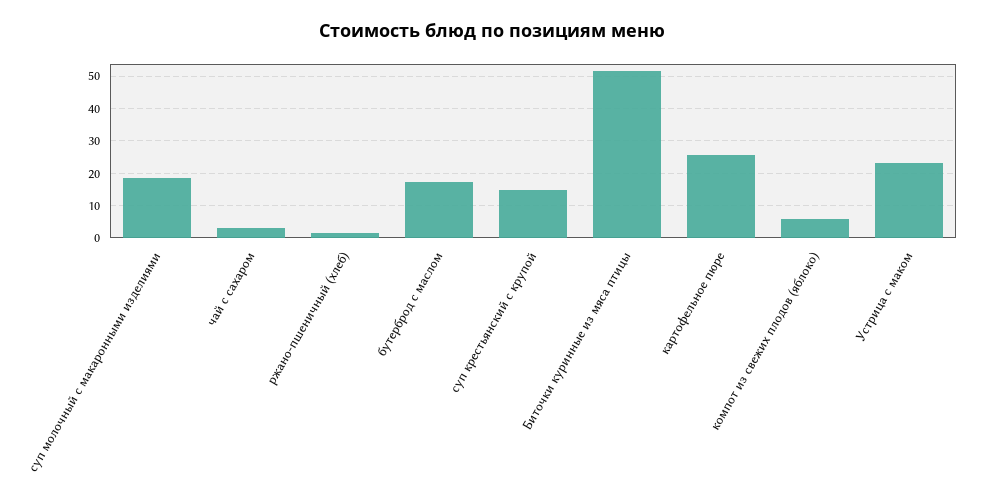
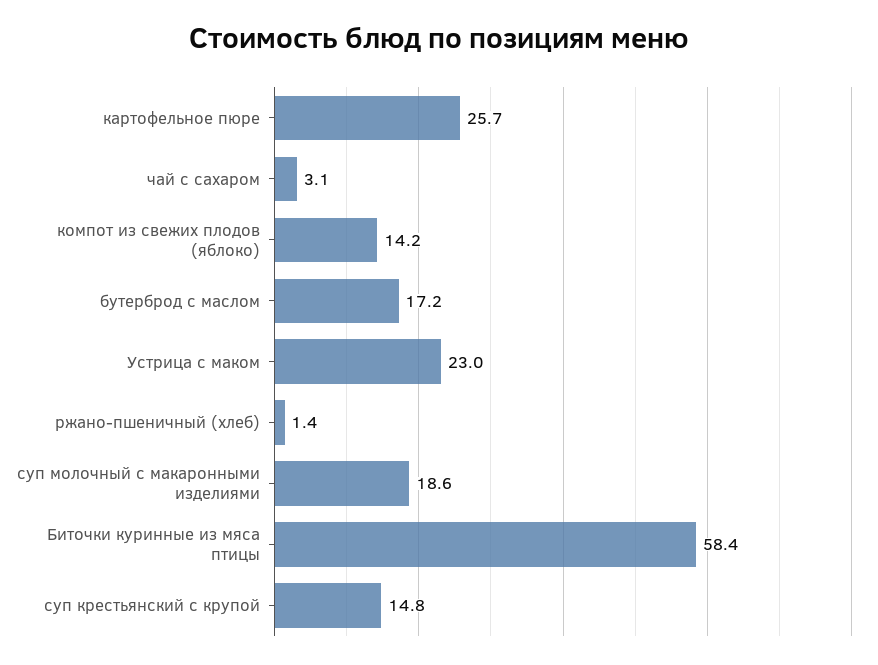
Биточки куринные из мяса птицы: 52 -> 58.4
компот из свежих плодов (яблоко): 6 -> 14.2

